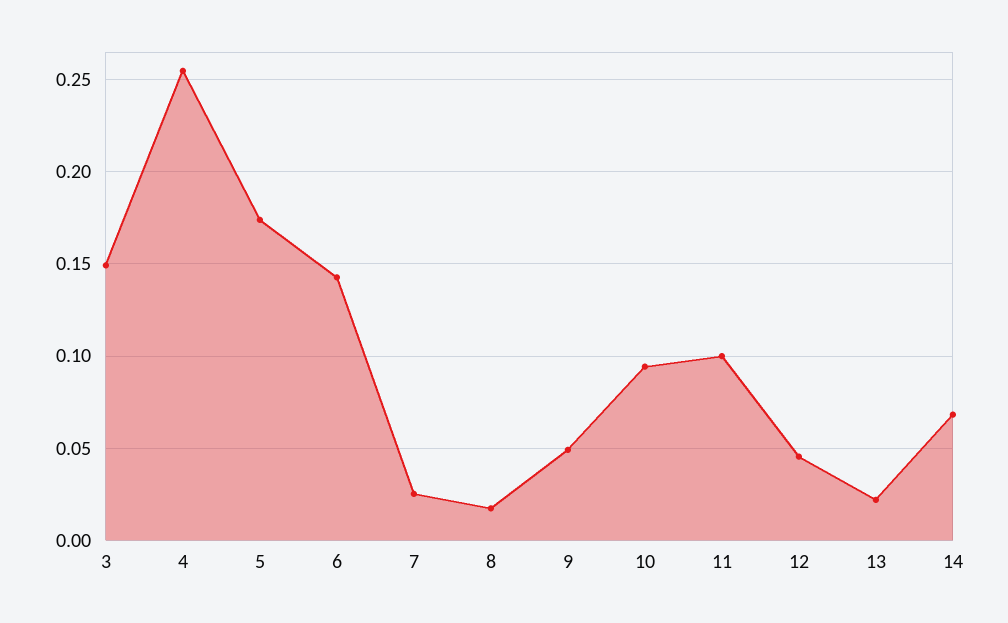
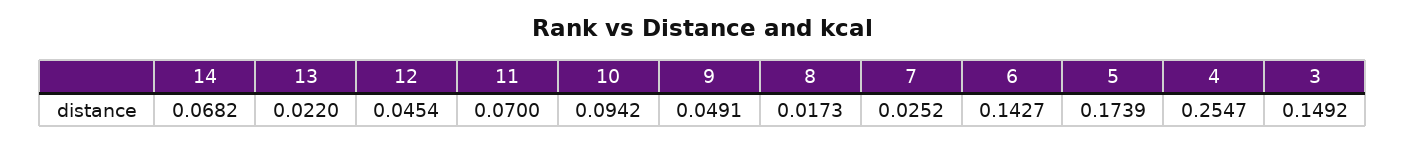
11: 0.1 -> 0.07

